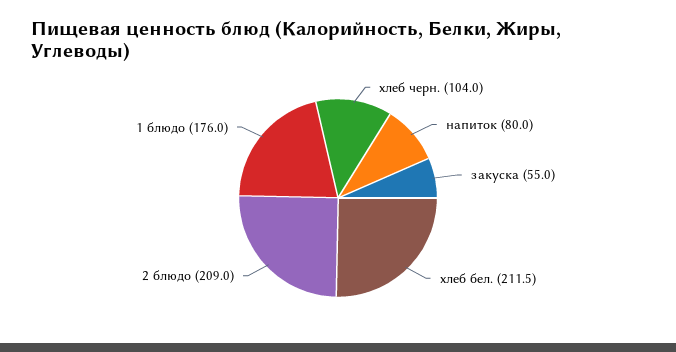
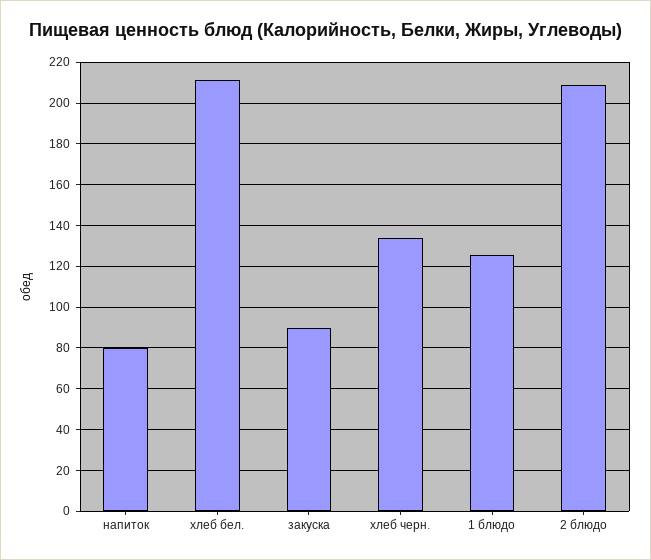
хлеб черн.: 104 -> 135
закуска: 55 -> 90
1 блюдо: 176 -> 125

